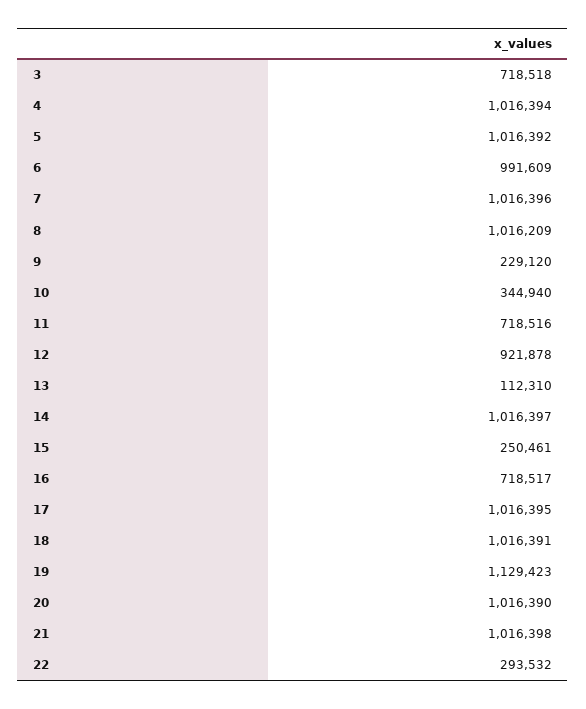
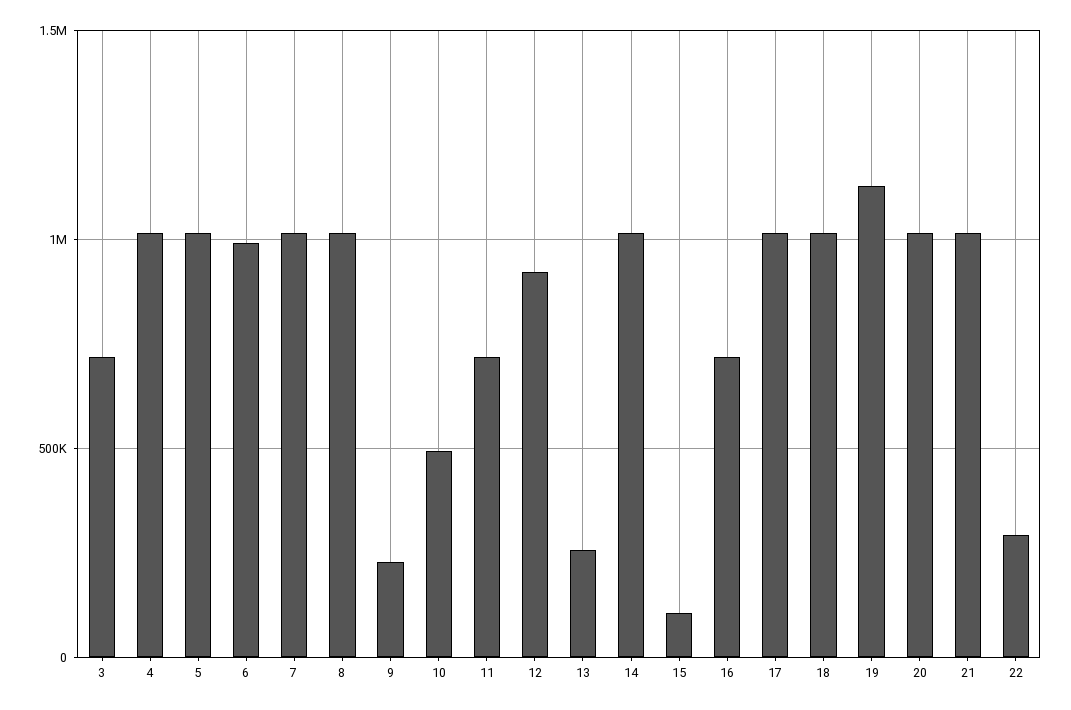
10: 344940 -> 500000
13: 112310 -> 250000
15: 250461 -> 100000

